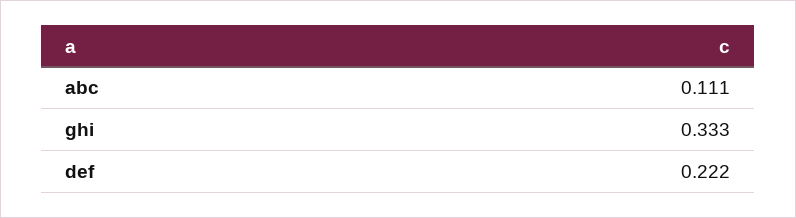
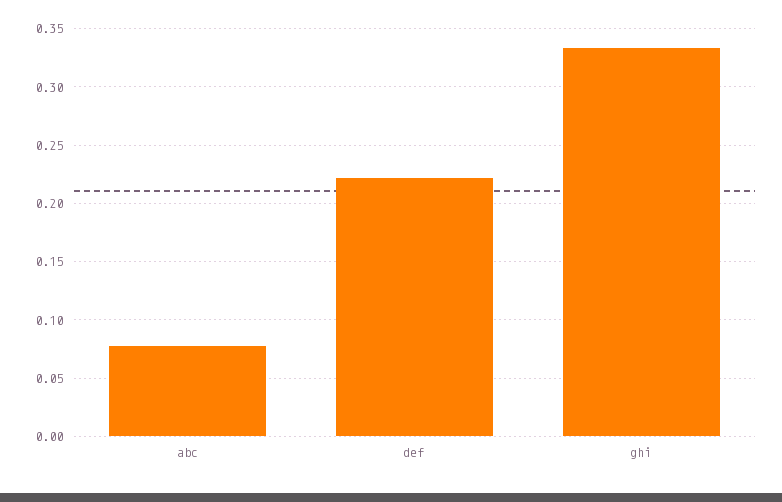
abc: 0.111 -> 0.08

